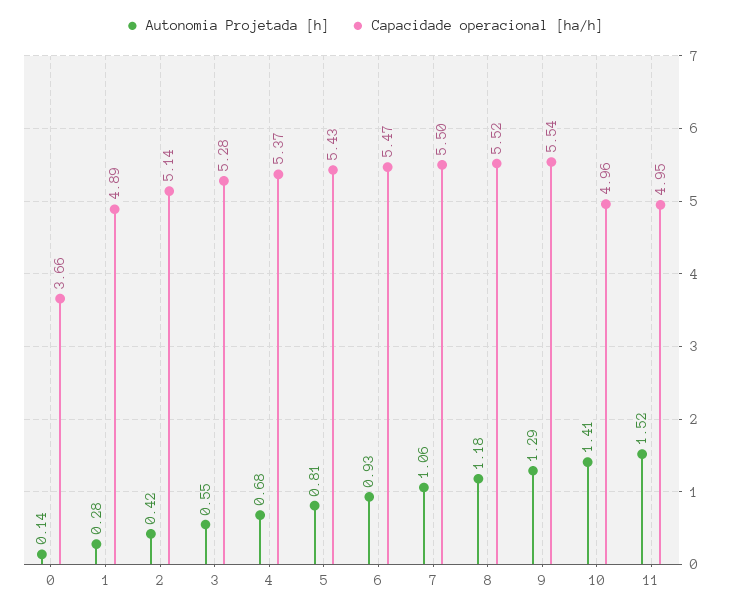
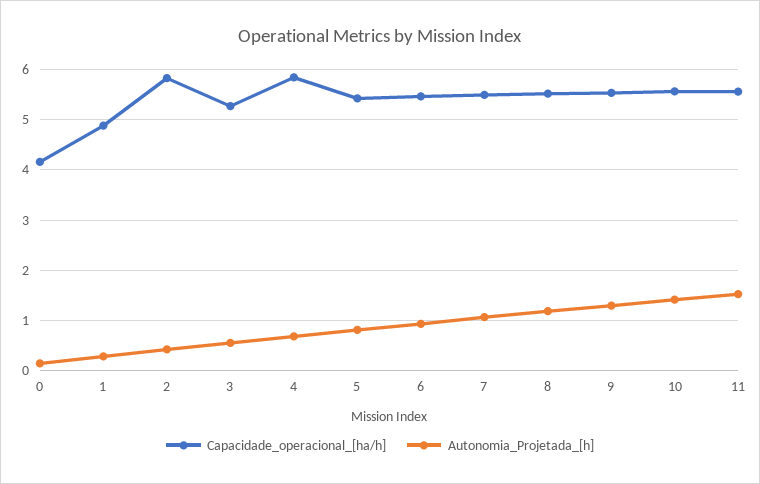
Capacidade operacional [ha/h], 0: 3.66 -> 4.2
Capacidade operacional [ha/h], 2: 5.14 -> 5.8
Capacidade operacional [ha/h], 4: 5.37 -> 5.8
Capacidade operacional [ha/h], 10: 4.96 -> 5.6
Capacidade operacional [ha/h], 11: 4.95 -> 5.6

